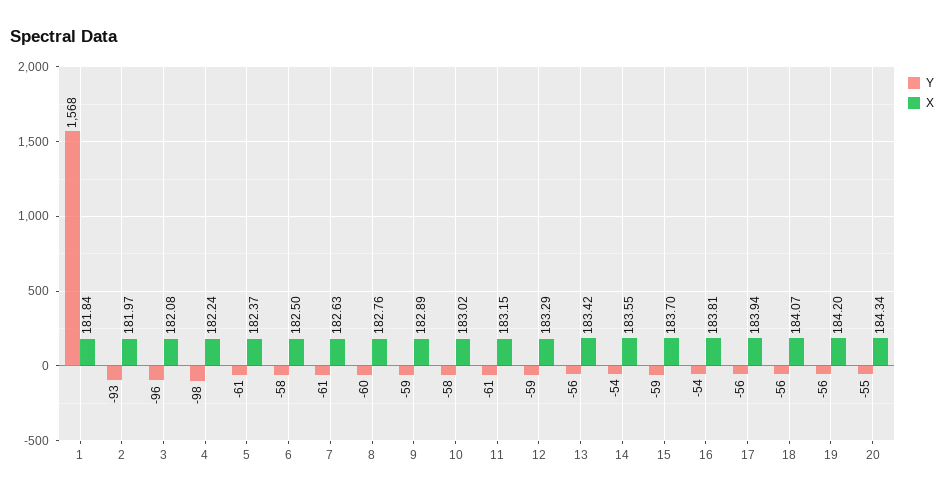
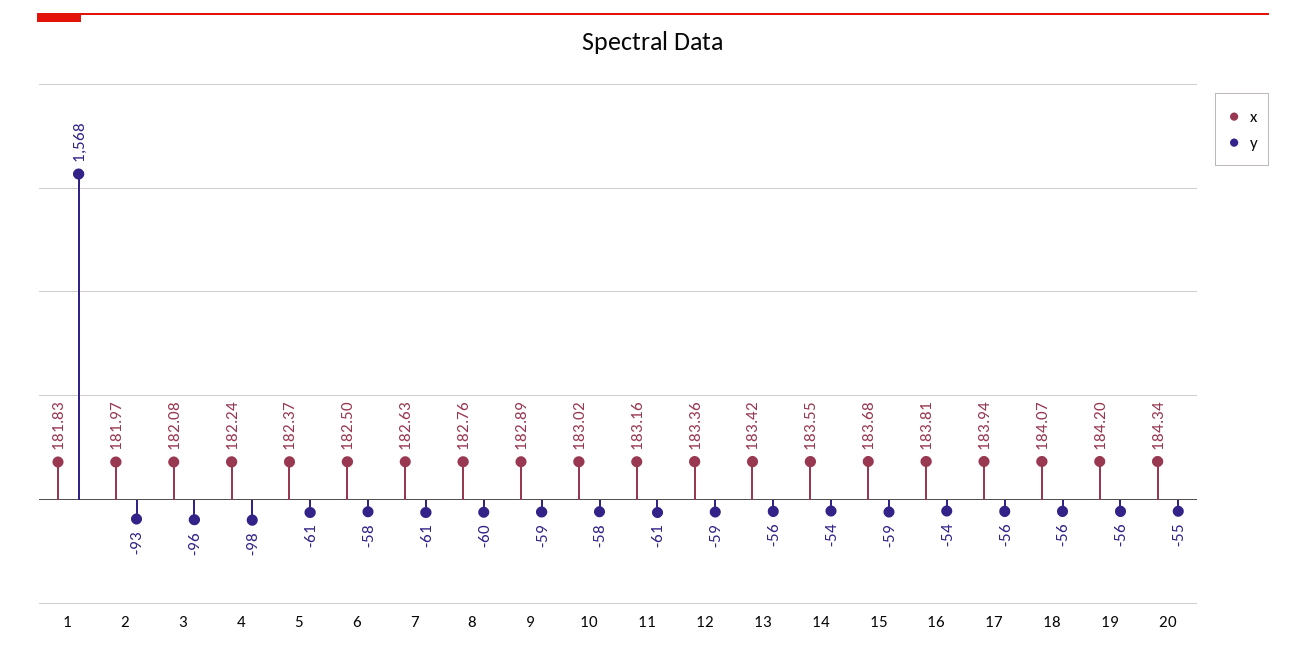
X, 1: 181.84 -> 181.83
X, 11: 183.15 -> 183.16
X, 12: 183.29 -> 183.36
X, 15: 183.7 -> 183.68

